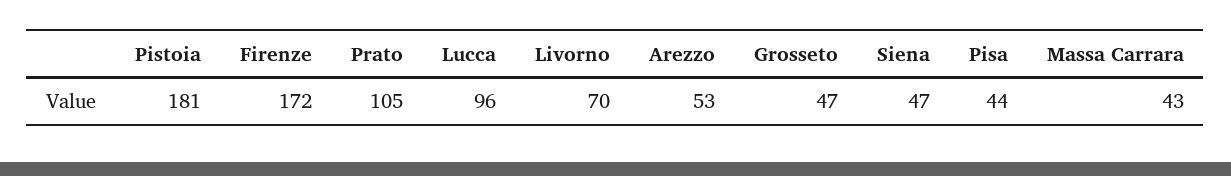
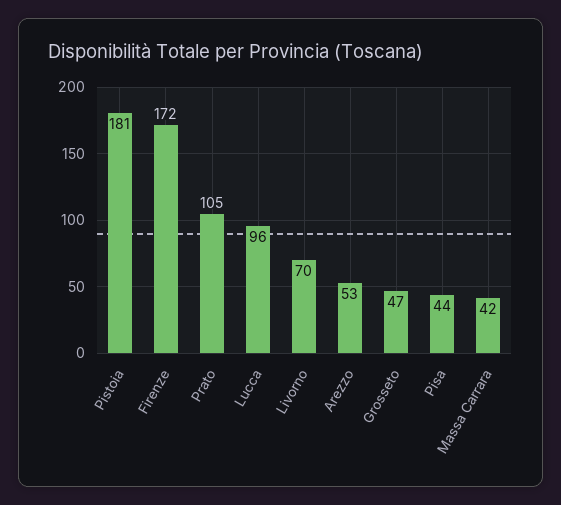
Siena: 47 -> none
Massa Carrara: 43 -> 42

